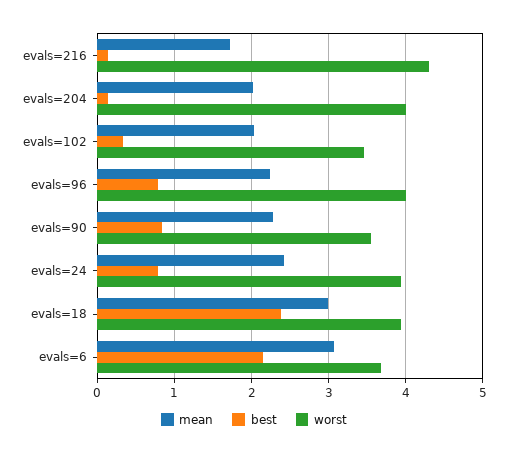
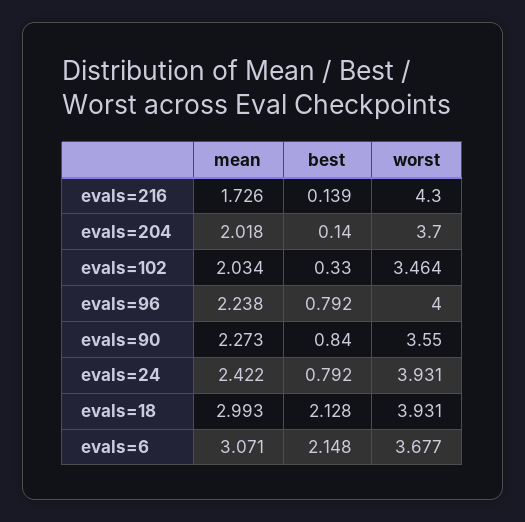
worst, evals=204: 4 -> 3.7
best, evals=18: 2.4 -> 2.128

